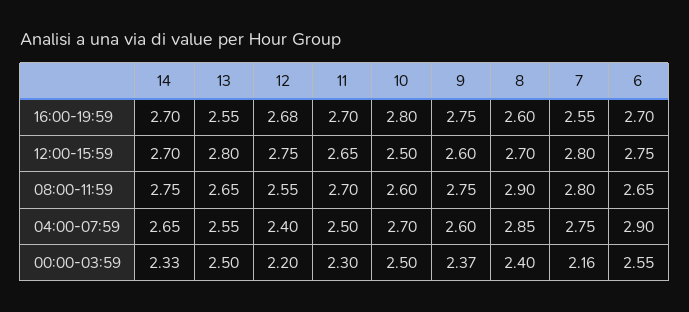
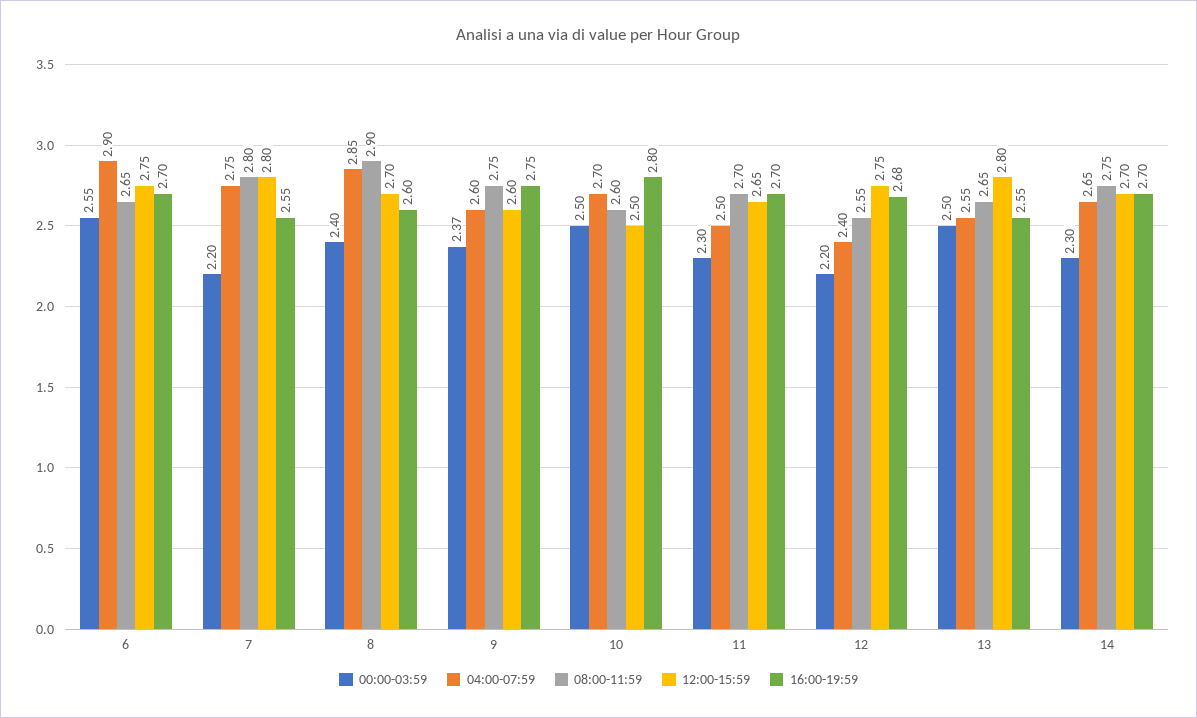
00:00-03:59, 14: 2.33 -> 2.3
00:00-03:59, 7: 2.16 -> 2.2

